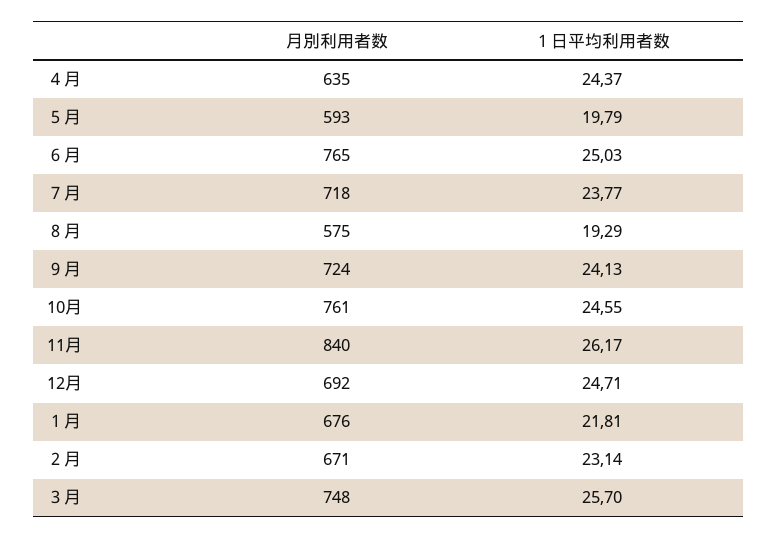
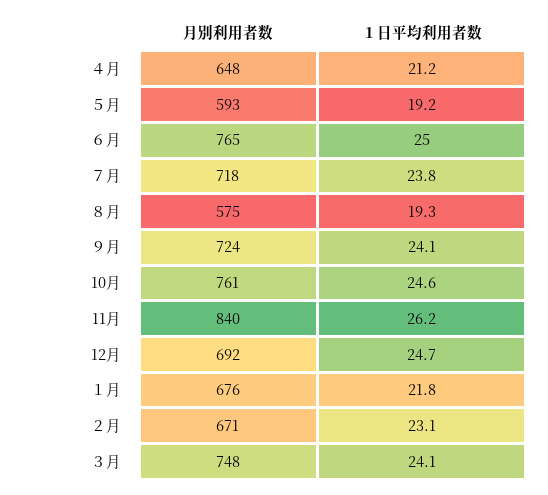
月別利用者数, ４月: 635 -> 648
１日平均利用者数, ４月: 24.37 -> 21.2
１日平均利用者数, ５月: 19.79 -> 19.2
１日平均利用者数, ３月: 25.7 -> 24.1

